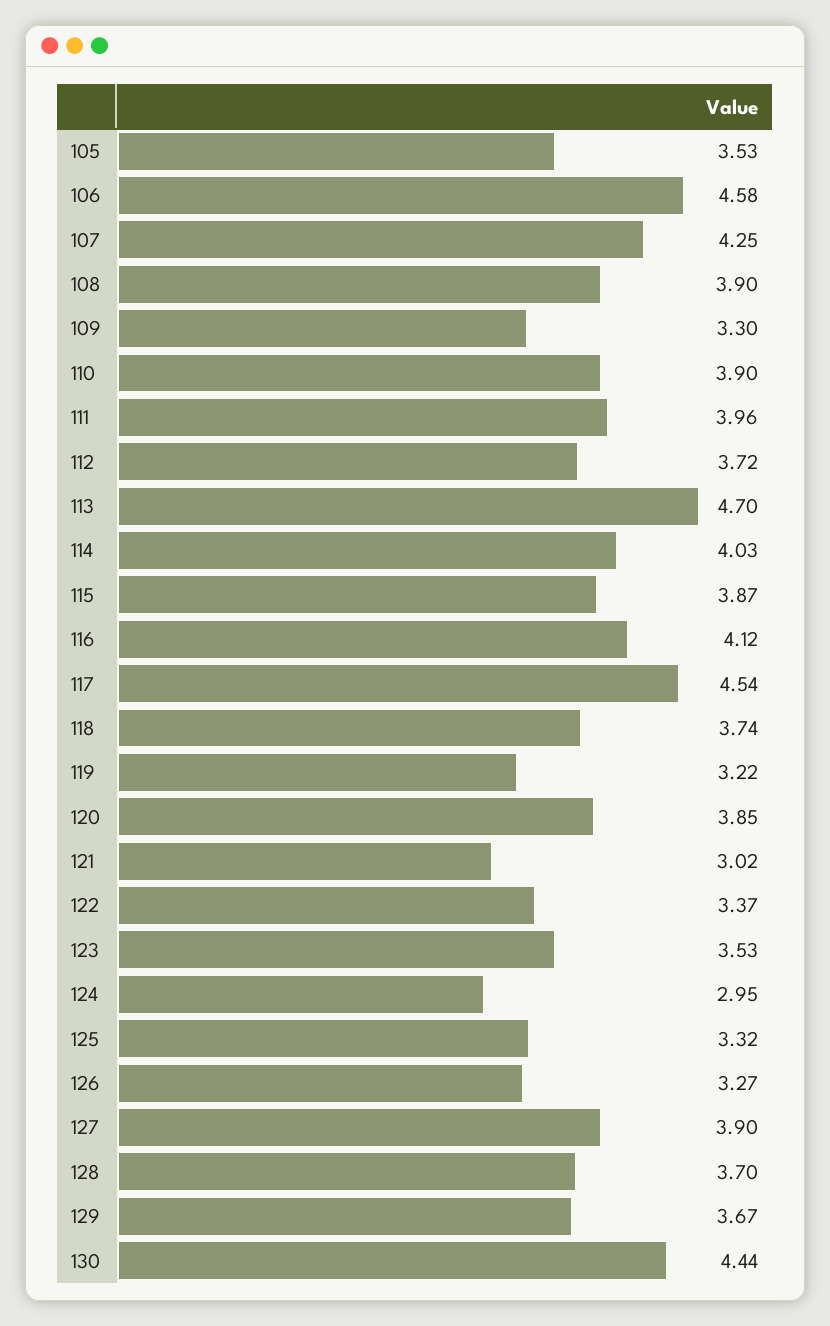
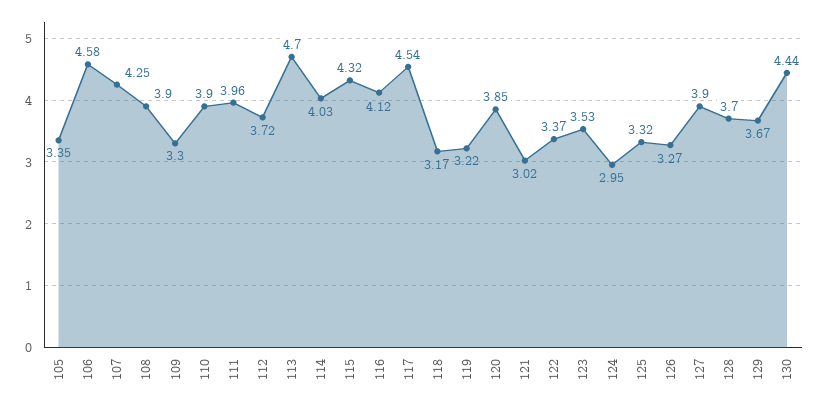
105: 3.53 -> 3.35
115: 3.87 -> 4.32
118: 3.74 -> 3.17

